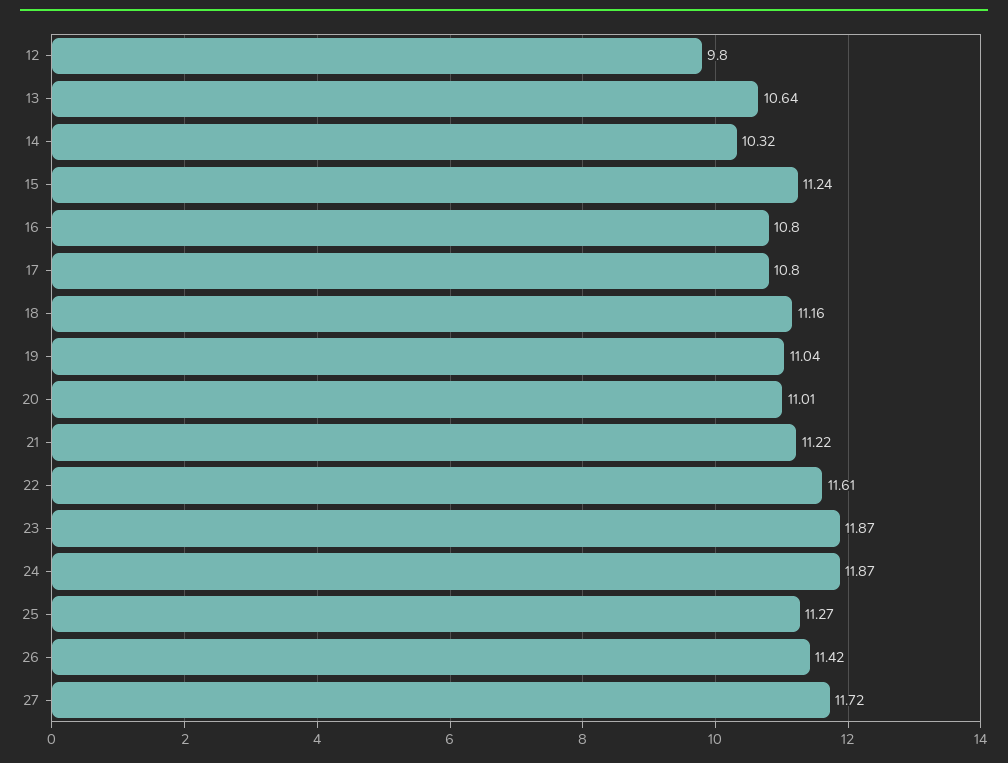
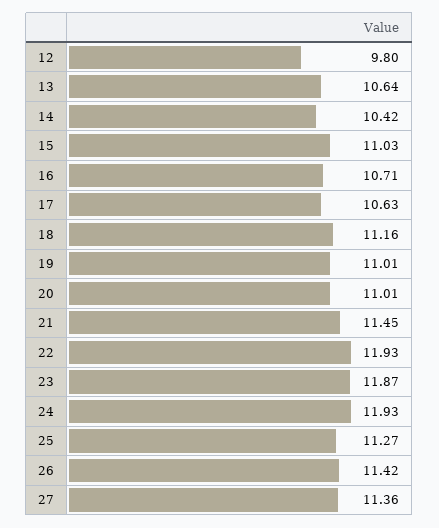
14: 10.32 -> 10.42
15: 11.24 -> 11.03
16: 10.8 -> 10.71
17: 10.8 -> 10.63
19: 11.04 -> 11.01
21: 11.22 -> 11.45
22: 11.61 -> 11.93
24: 11.87 -> 11.93
27: 11.72 -> 11.36

